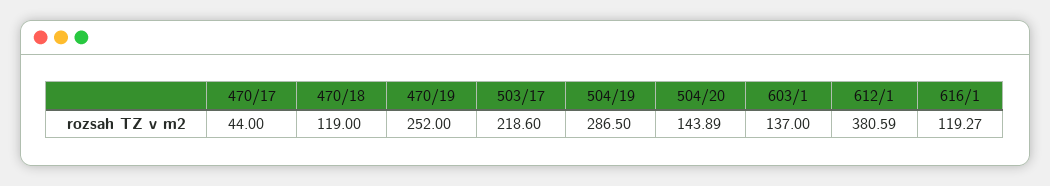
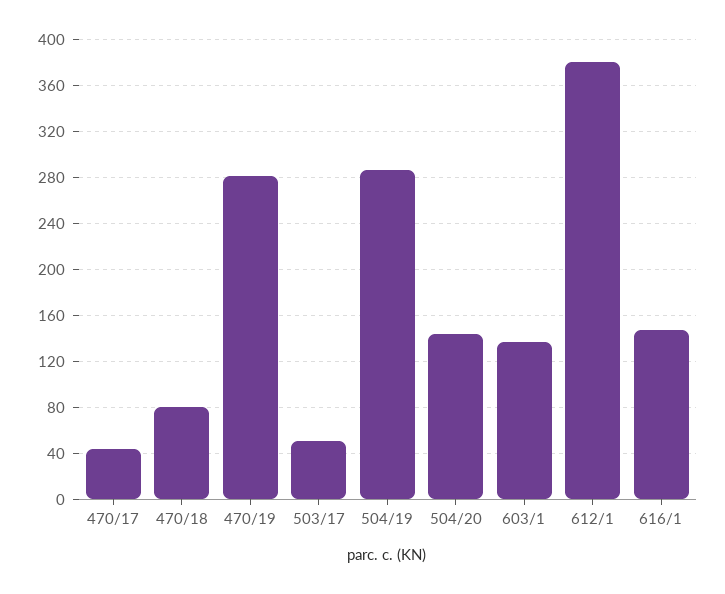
470/18: 119 -> 80
470/19: 252 -> 280
503/17: 218.6 -> 50
616/1: 119.27 -> 150

